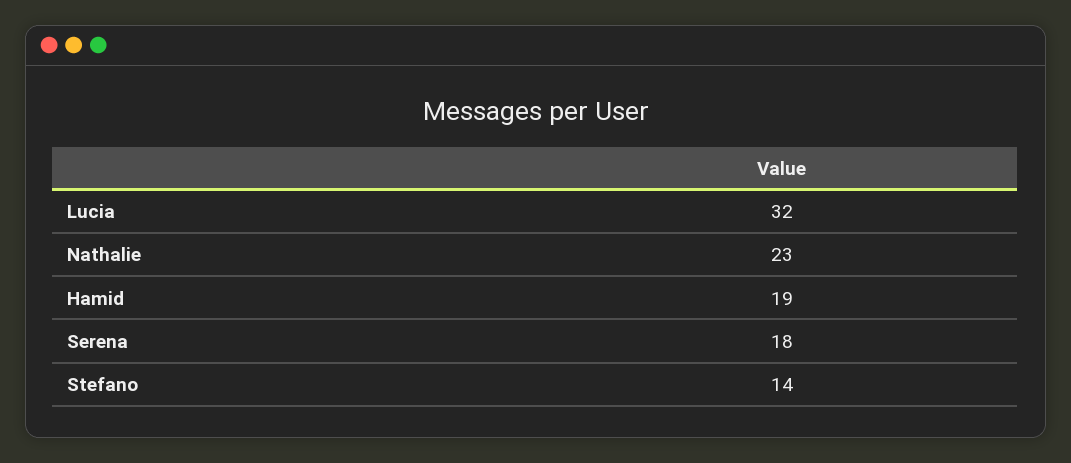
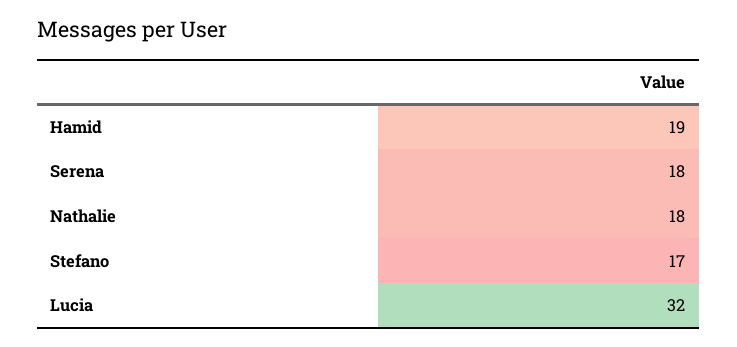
Nathalie: 23 -> 18
Stefano: 14 -> 17

